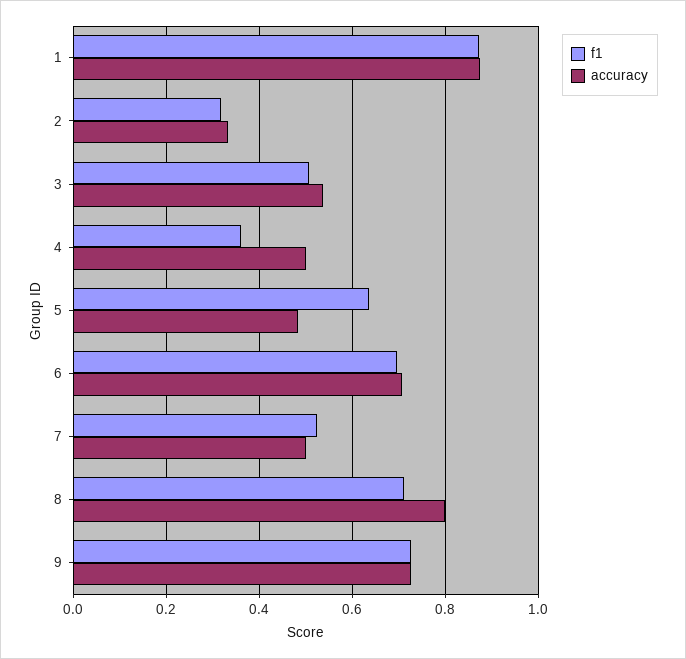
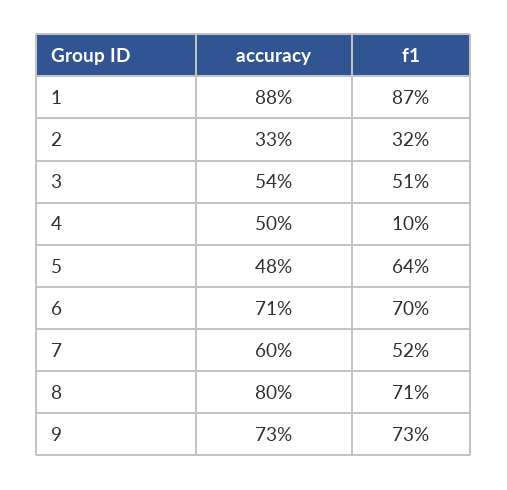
f1, 4: 0.36 -> 0.1
accuracy, 7: 0.5 -> 0.6

